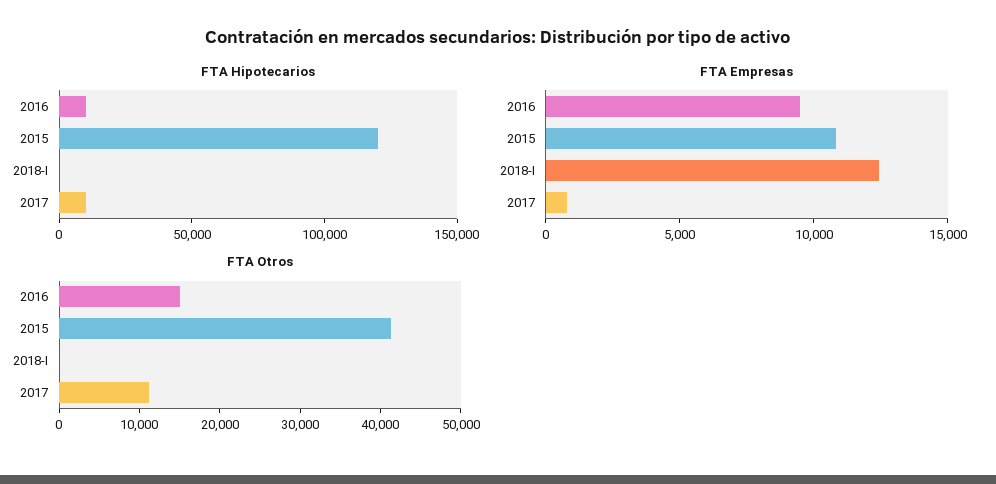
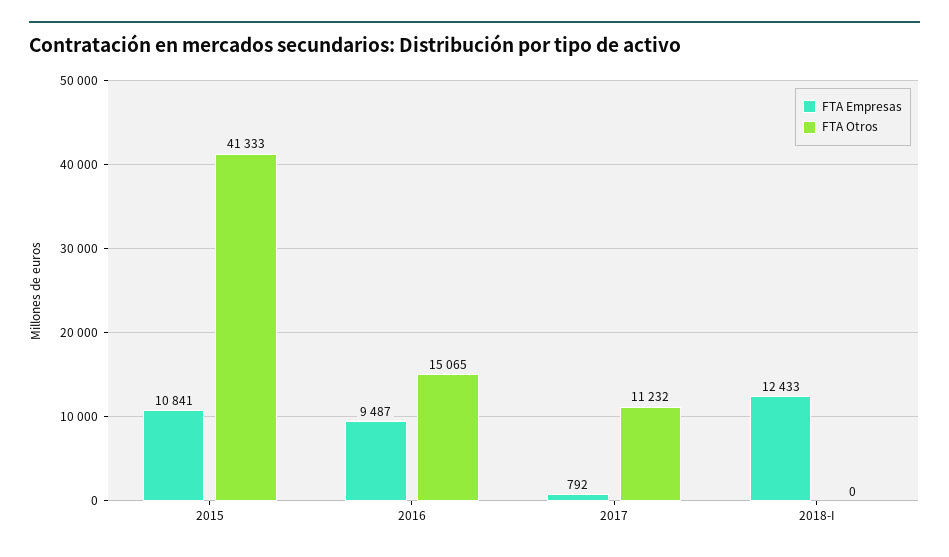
FTA Hipotecarios, 2016: 10000 -> none
FTA Hipotecarios, 2015: 120000 -> none
FTA Hipotecarios, 2018-I: 0 -> none
FTA Hipotecarios, 2017: 10000 -> none

